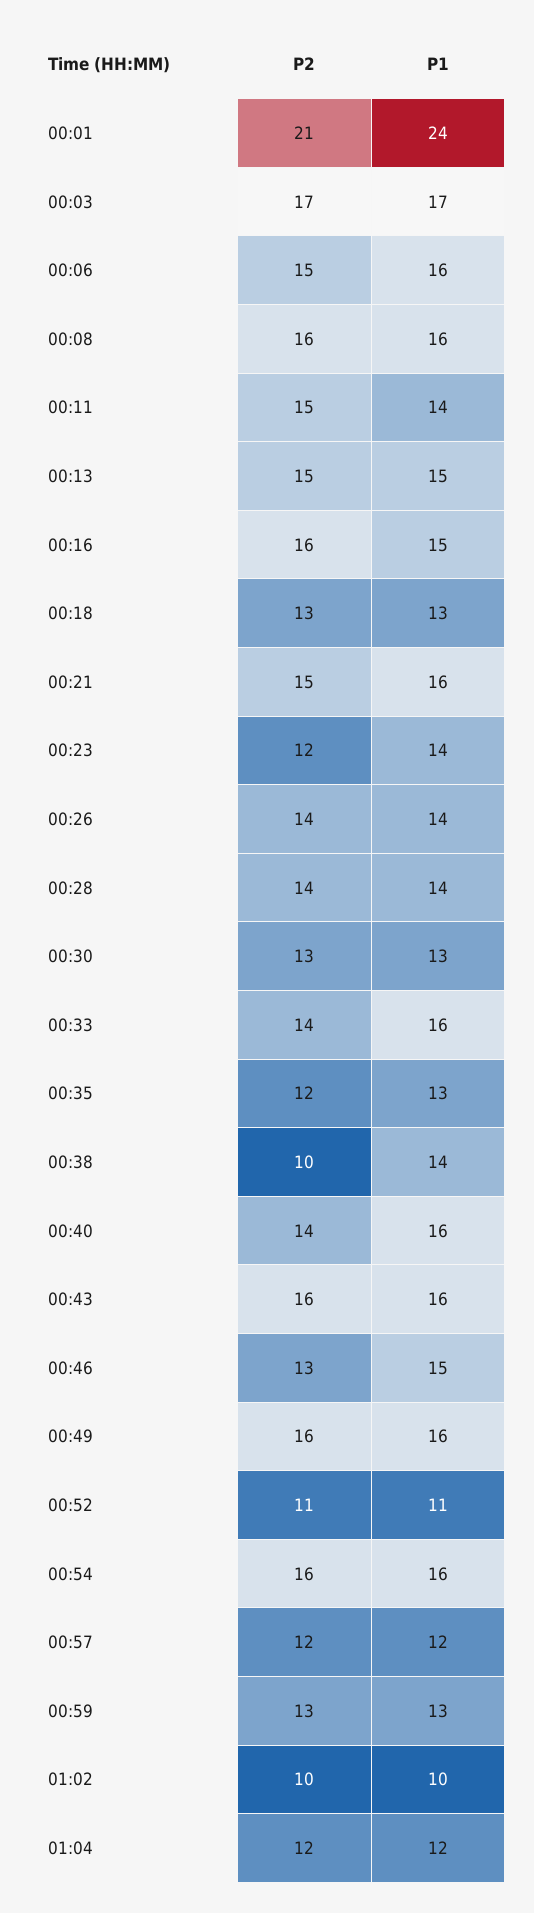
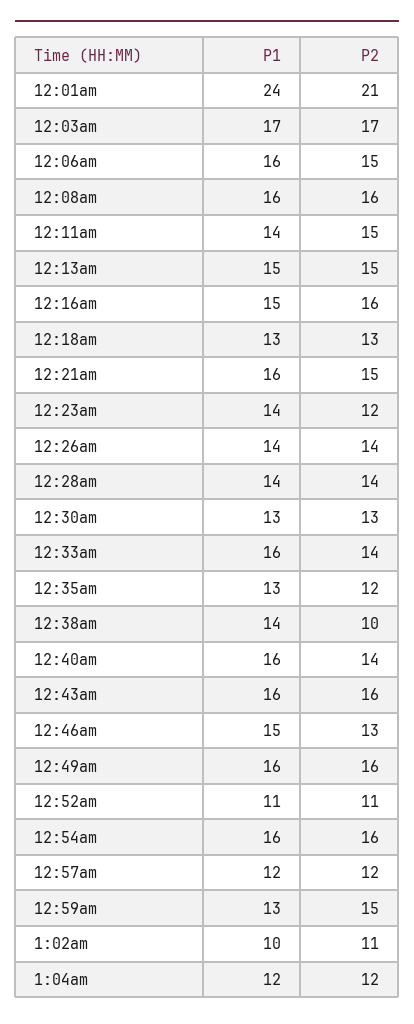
P2, 00:59: 13 -> 15
P2, 01:02: 10 -> 11

